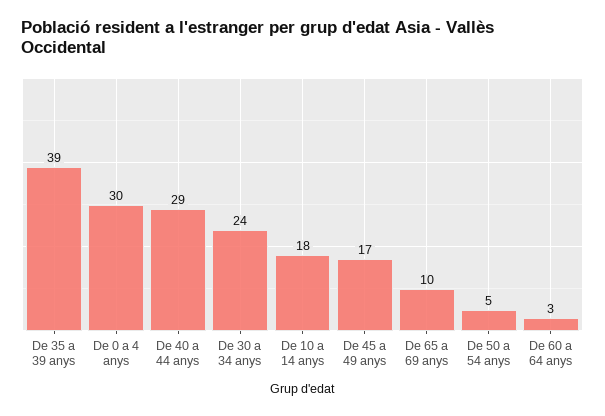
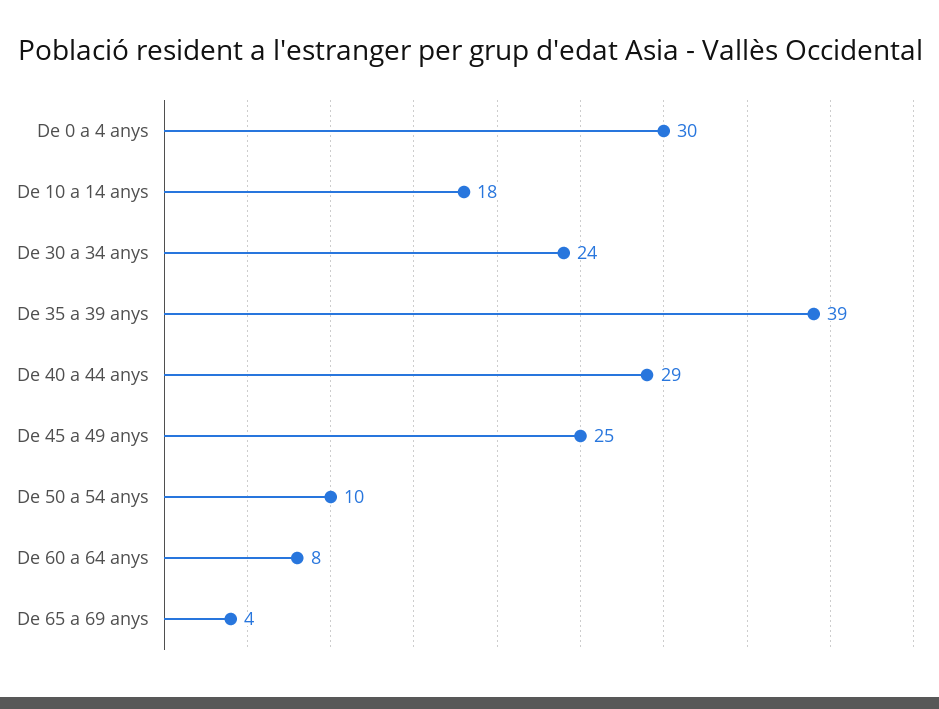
De 45 a 49 anys: 17 -> 25
De 65 a 69 anys: 10 -> 4
De 50 a 54 anys: 5 -> 10
De 60 a 64 anys: 3 -> 8

